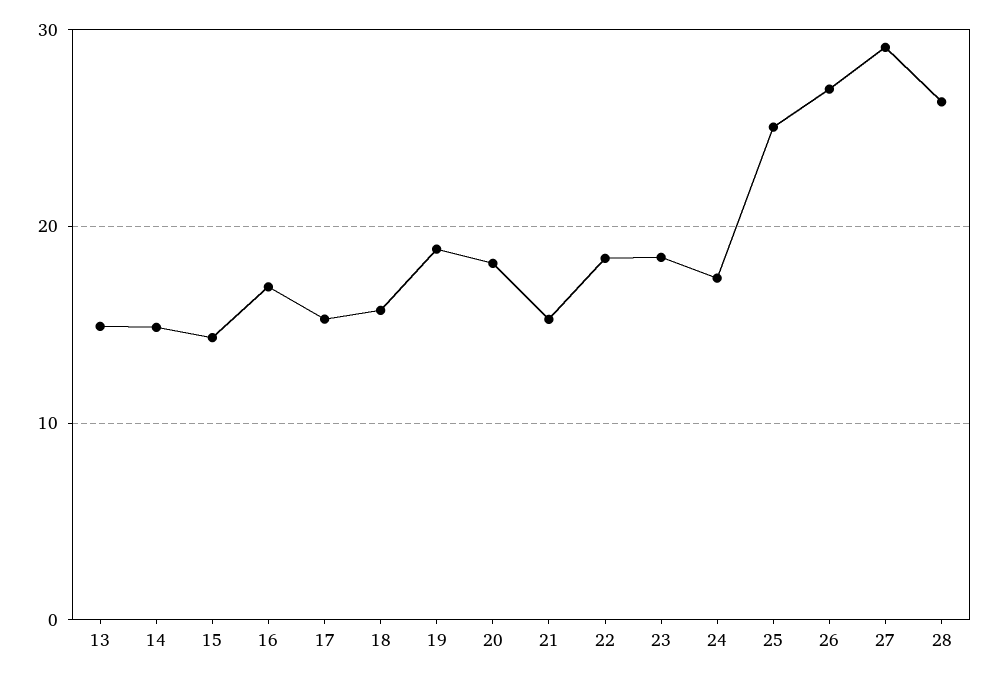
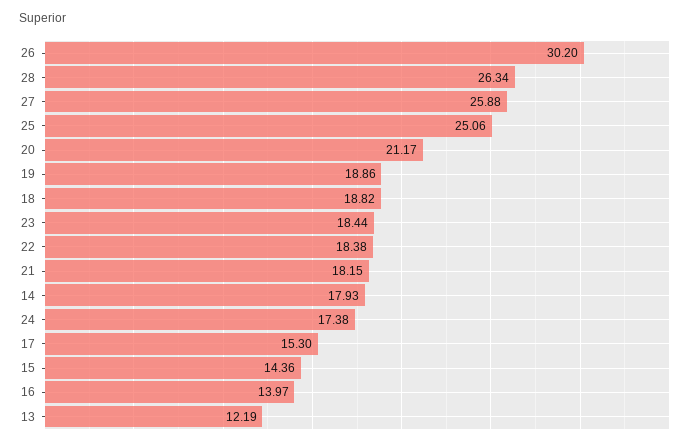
13: 15 -> 12.19
14: 15 -> 17.93
16: 17 -> 13.97
18: 16 -> 18.82
20: 18 -> 21.17
21: 15 -> 18.15
26: 27 -> 30.2
27: 29 -> 25.88

